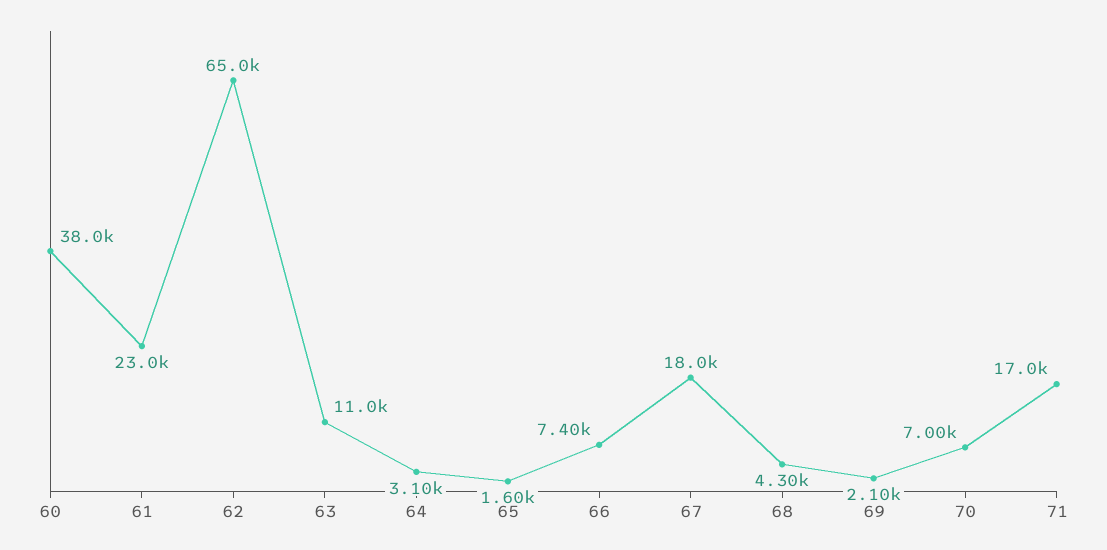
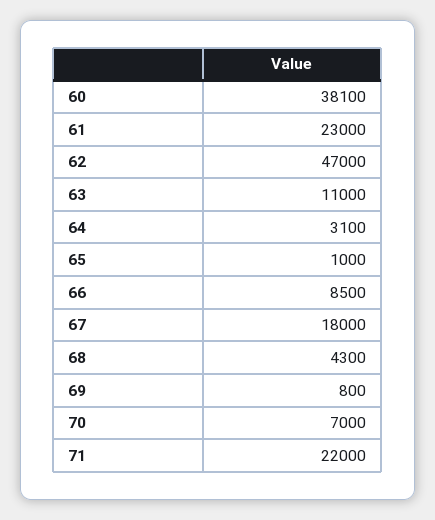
60: 38000 -> 38100
62: 65000 -> 47000
65: 1600 -> 1000
66: 7400 -> 8500
69: 2100 -> 800
71: 17000 -> 22000

